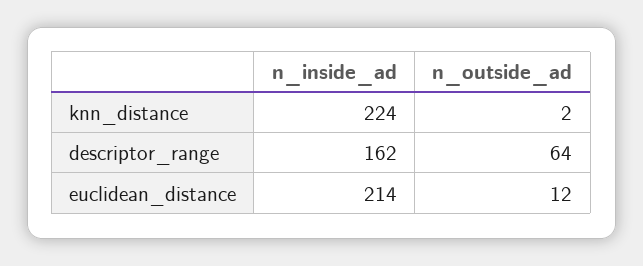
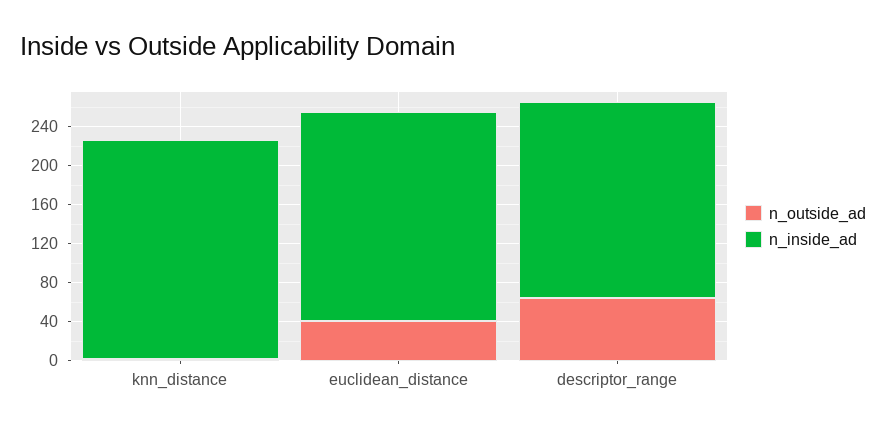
n_inside_ad, descriptor_range: 162 -> 200
n_outside_ad, euclidean_distance: 12 -> 40

